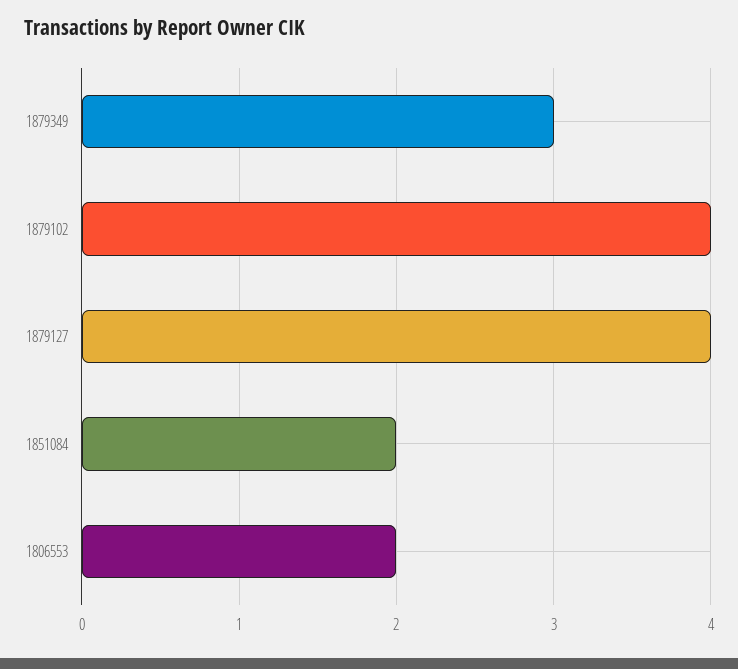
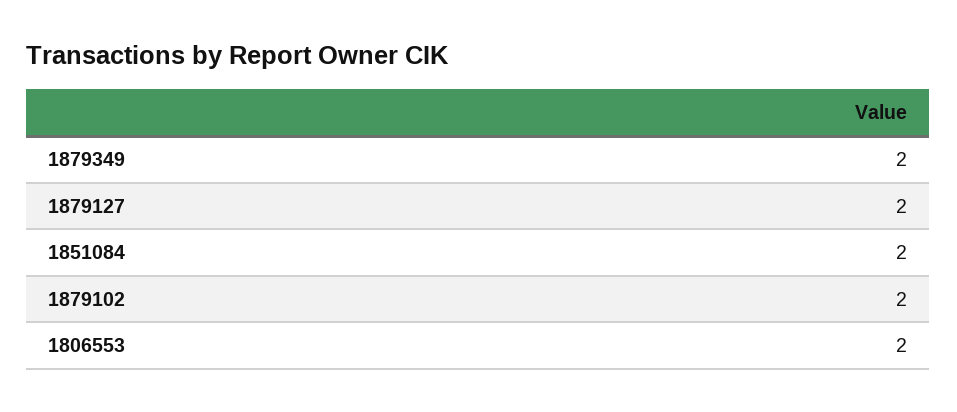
1879349: 3 -> 2
1879102: 4 -> 2
1879127: 4 -> 2

